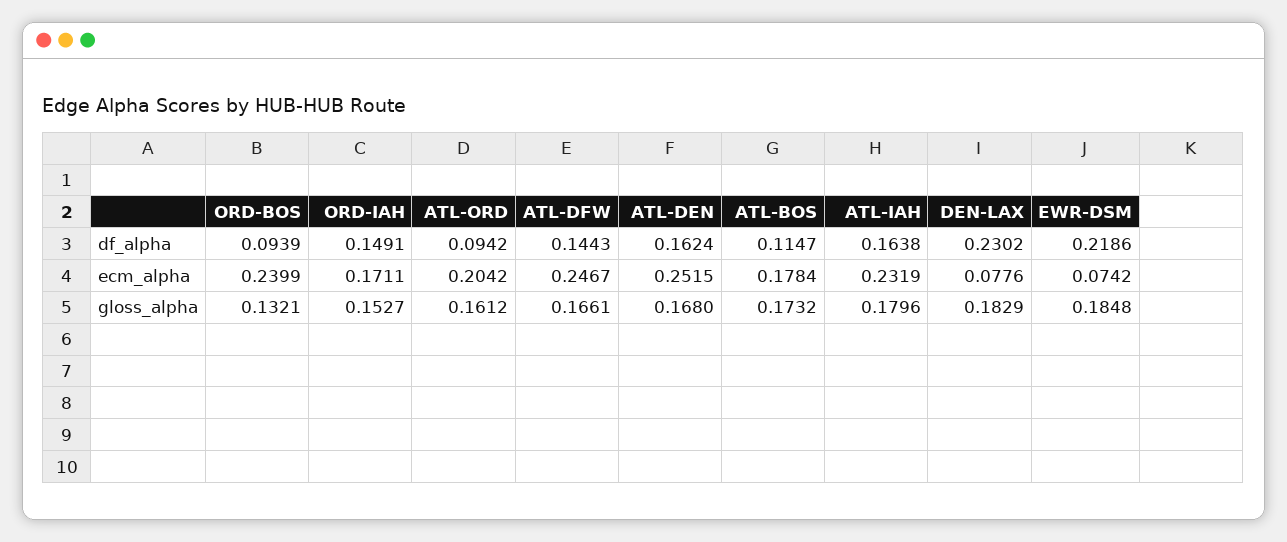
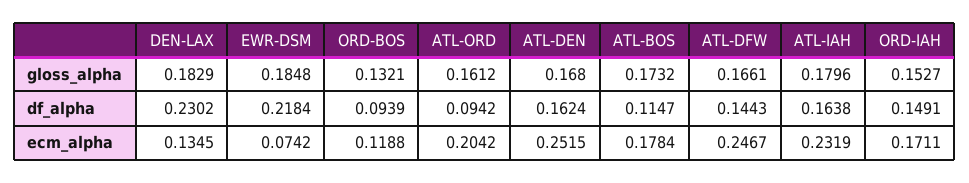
EWR-DSM, df_alpha: 0.2186 -> 0.2184
ORD-BOS, ecm_alpha: 0.2399 -> 0.1188
DEN-LAX, ecm_alpha: 0.0776 -> 0.1345

